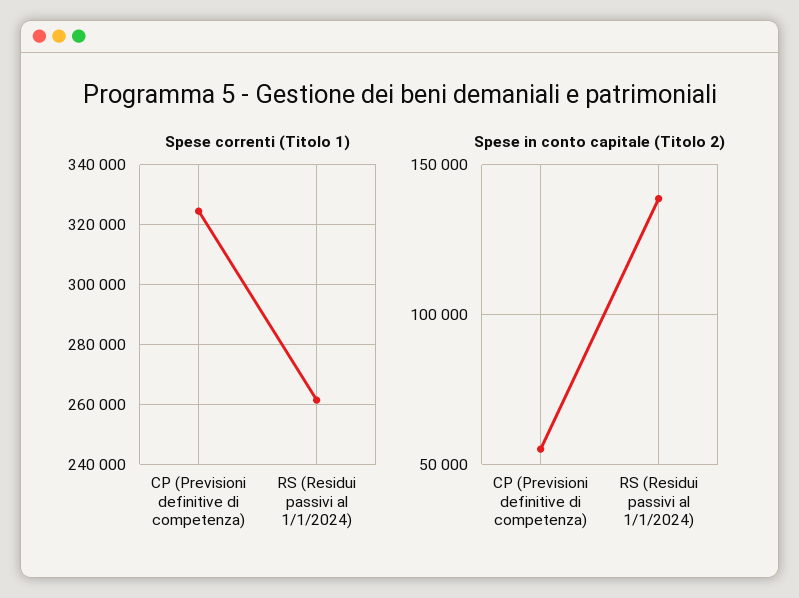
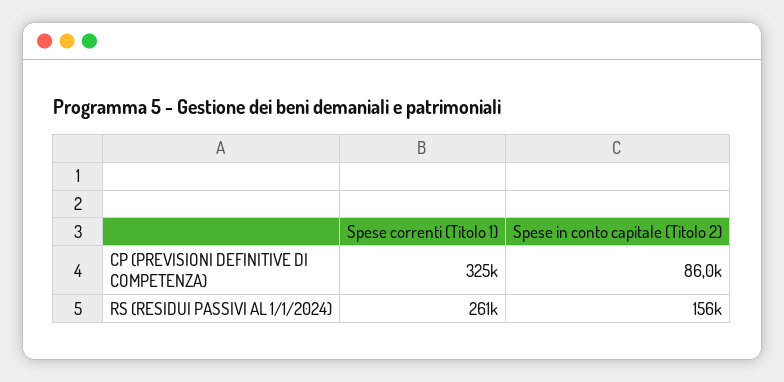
Spese in conto capitale (Titolo 2), CP (Previsioni definitive di competenza): 55000 -> 86000
Spese in conto capitale (Titolo 2), RS (Residui passivi al 1/1/2024): 140000 -> 156000

